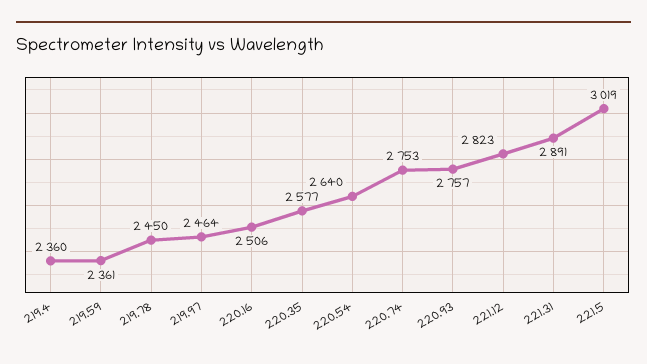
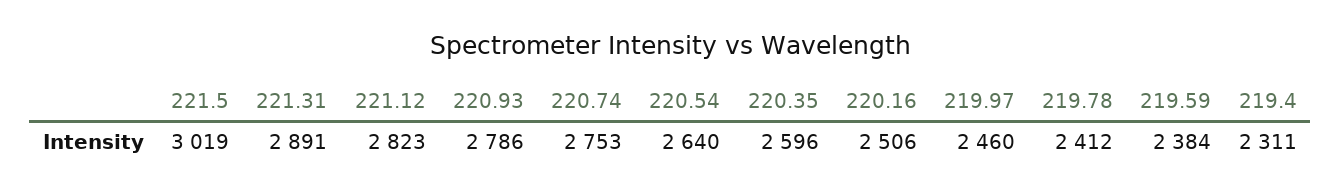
219.4: 2360 -> 2311
219.59: 2361 -> 2384
219.78: 2450 -> 2412
219.97: 2464 -> 2460
220.35: 2577 -> 2596
220.93: 2757 -> 2786

